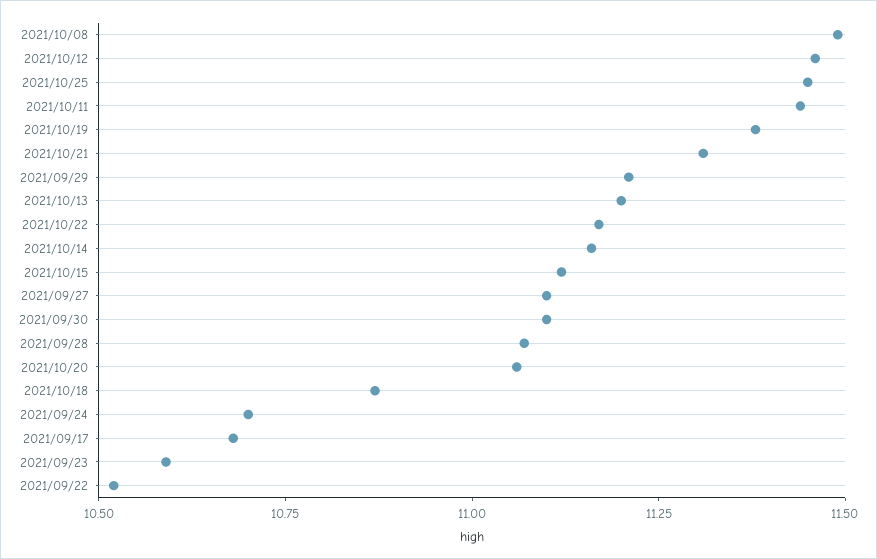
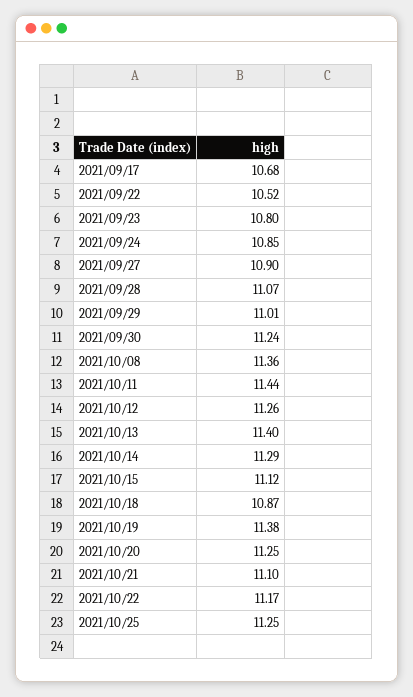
2021/10/08: 11.5 -> 11.36
2021/10/12: 11.45 -> 11.26
2021/10/25: 11.45 -> 11.25
2021/10/21: 11.3 -> 11.1
2021/09/29: 11.2 -> 11.01
2021/10/13: 11.2 -> 11.4
2021/10/14: 11.15 -> 11.29
2021/09/27: 11.1 -> 10.9
2021/09/30: 11.1 -> 11.24
2021/10/20: 11.05 -> 11.25
2021/09/24: 10.7 -> 10.85
2021/09/23: 10.6 -> 10.8

